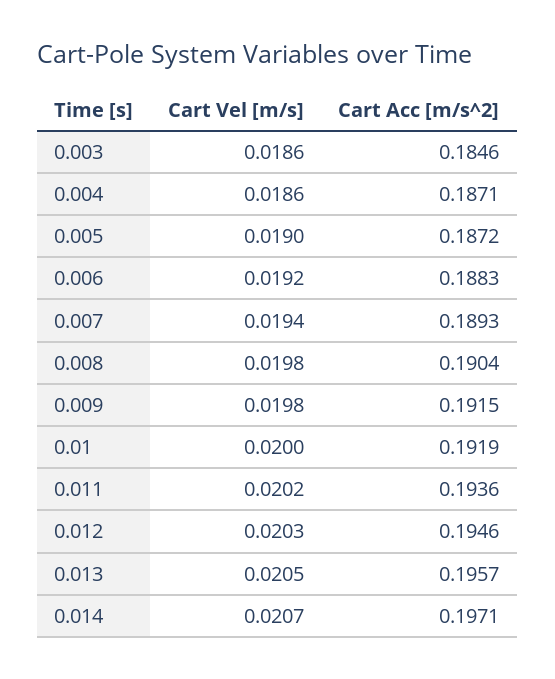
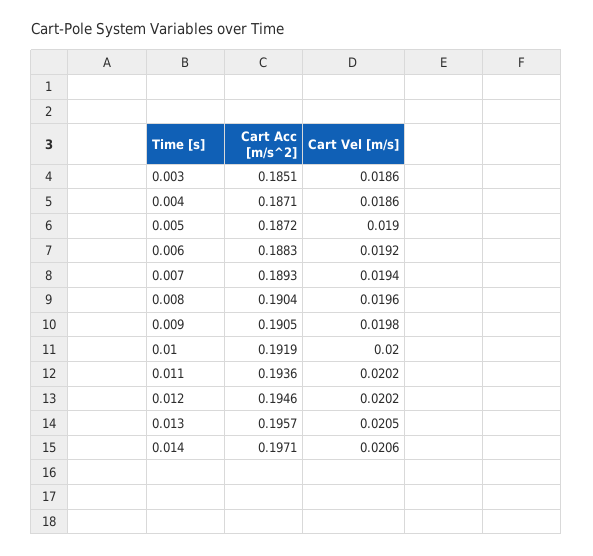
Cart Acc [m/s^2], 0.003: 0.1846 -> 0.1851
Cart Vel [m/s], 0.008: 0.0198 -> 0.0196
Cart Acc [m/s^2], 0.009: 0.1915 -> 0.1905
Cart Vel [m/s], 0.012: 0.0203 -> 0.0202
Cart Vel [m/s], 0.014: 0.0207 -> 0.0206

